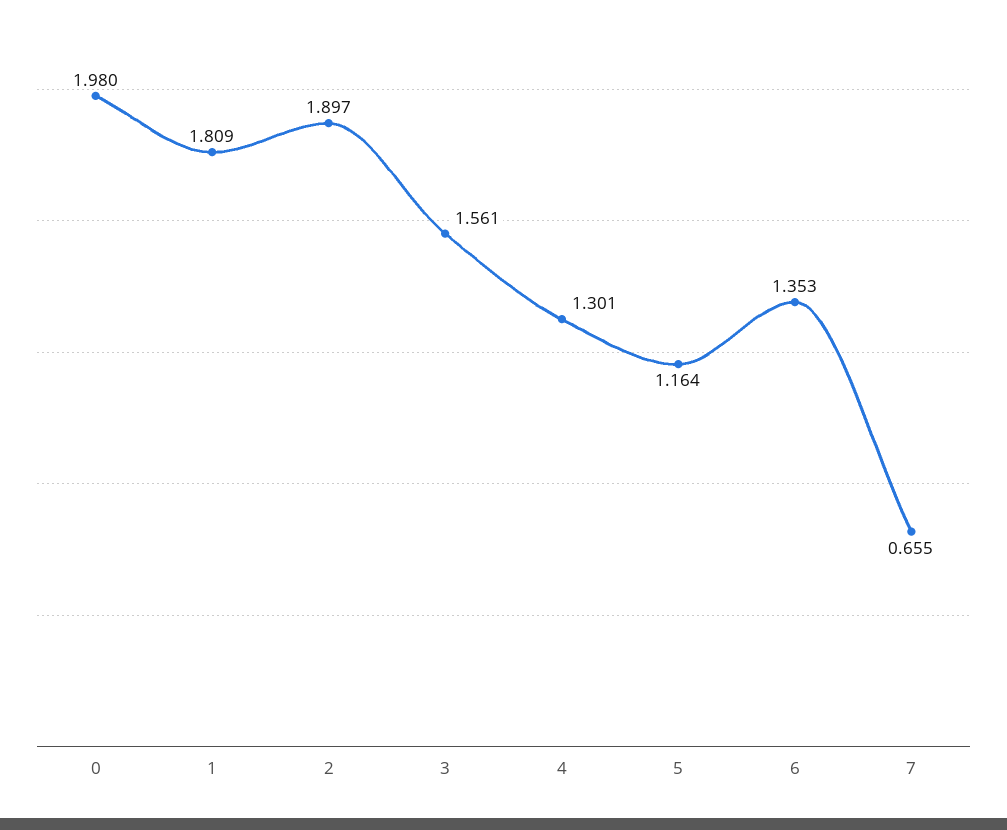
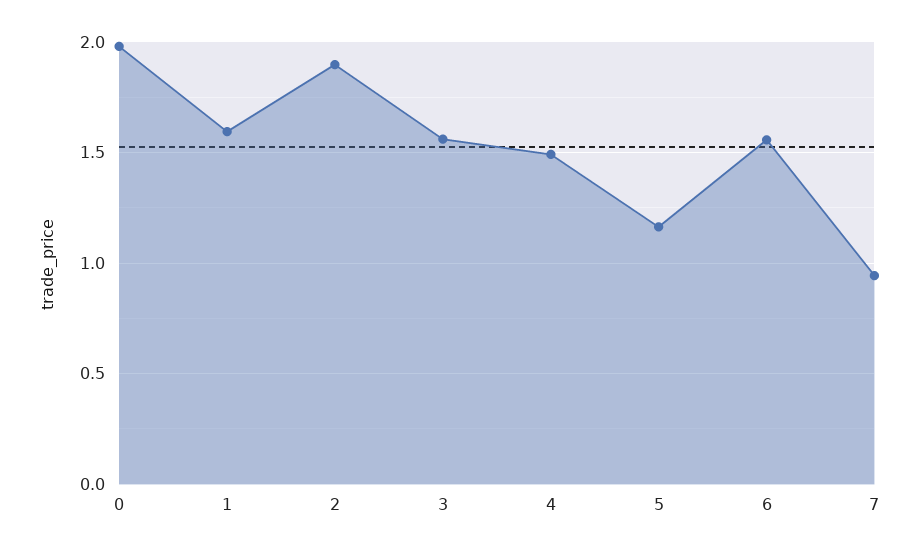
1: 1.809 -> 1.6
4: 1.301 -> 1.5
6: 1.353 -> 1.55
7: 0.655 -> 0.95

